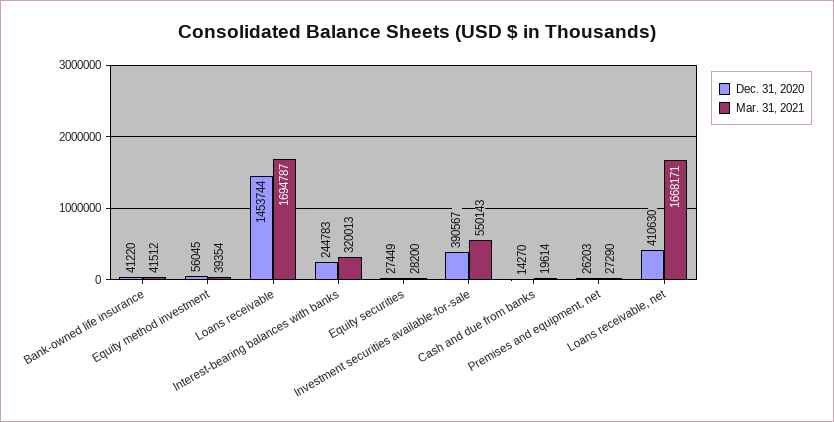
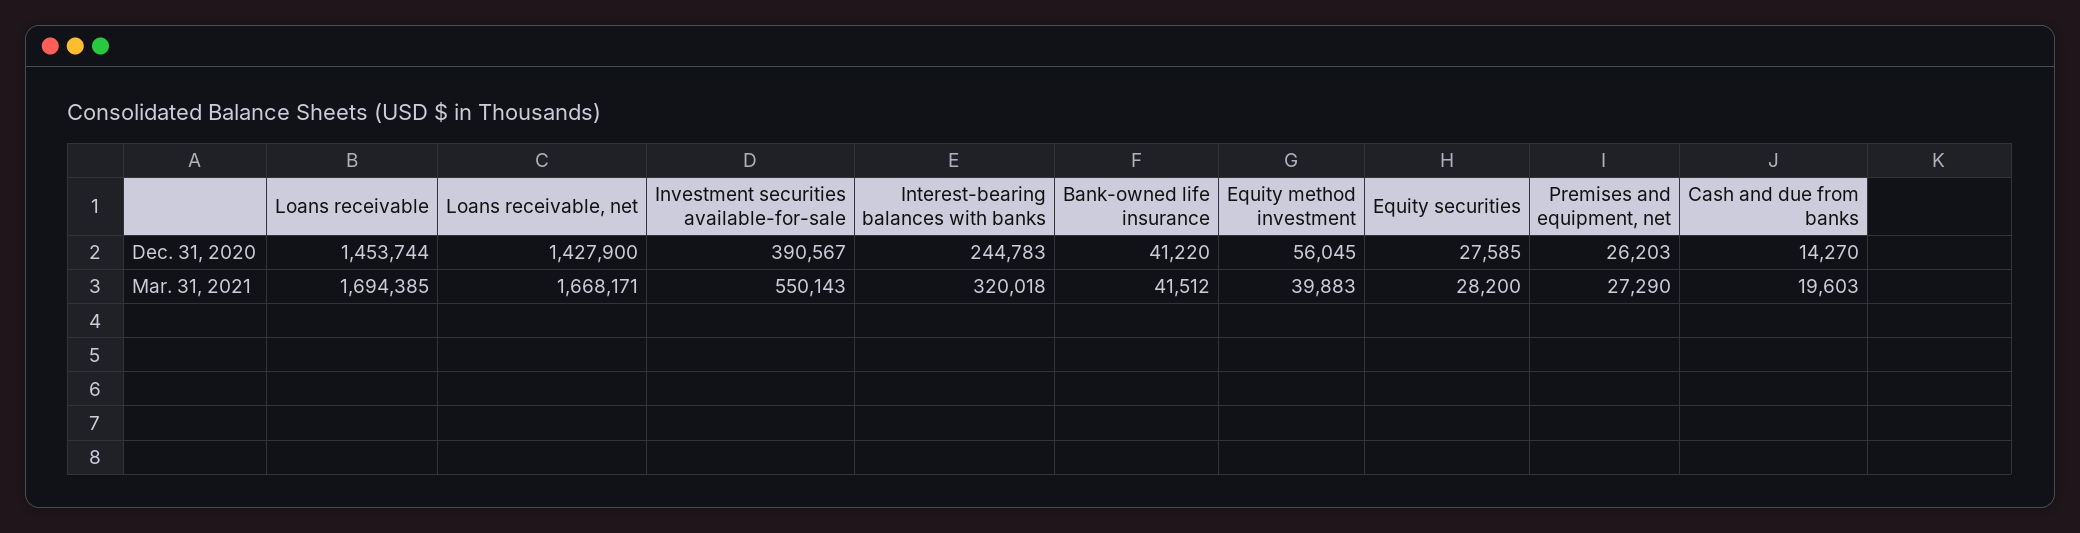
Mar. 31, 2021, Equity method investment: 39354 -> 39883
Mar. 31, 2021, Loans receivable: 1694787 -> 1694385
Mar. 31, 2021, Interest-bearing balances with banks: 320013 -> 320018
Dec. 31, 2020, Equity securities: 27449 -> 27585
Mar. 31, 2021, Cash and due from banks: 19614 -> 19603
Dec. 31, 2020, Loans receivable, net: 410630 -> 1427900

